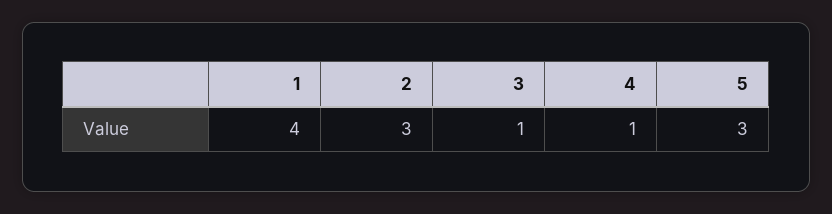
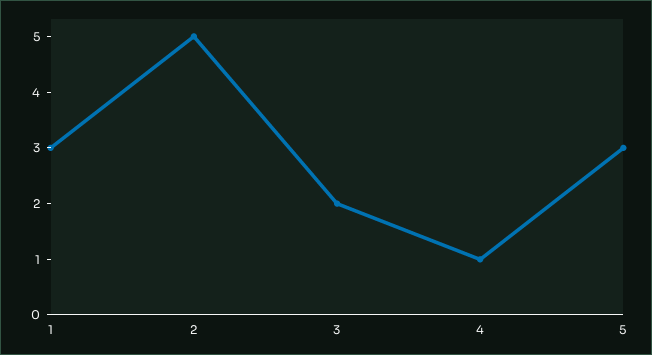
1: 4 -> 3
2: 3 -> 5
3: 1 -> 2

